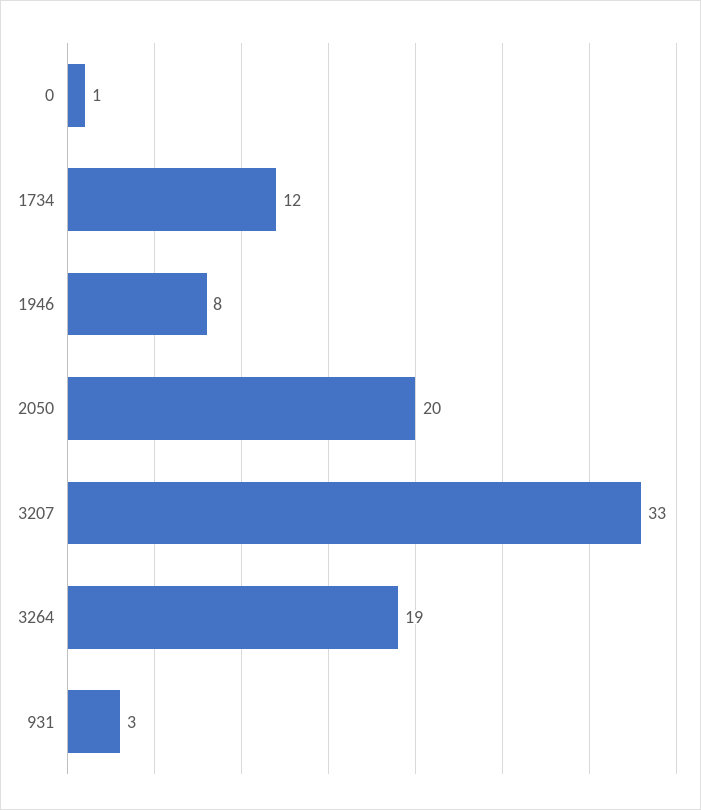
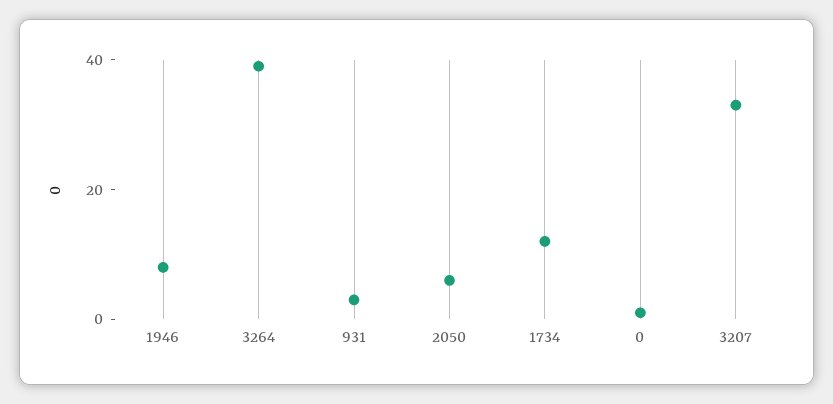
2050: 20 -> 5
3264: 19 -> 40

